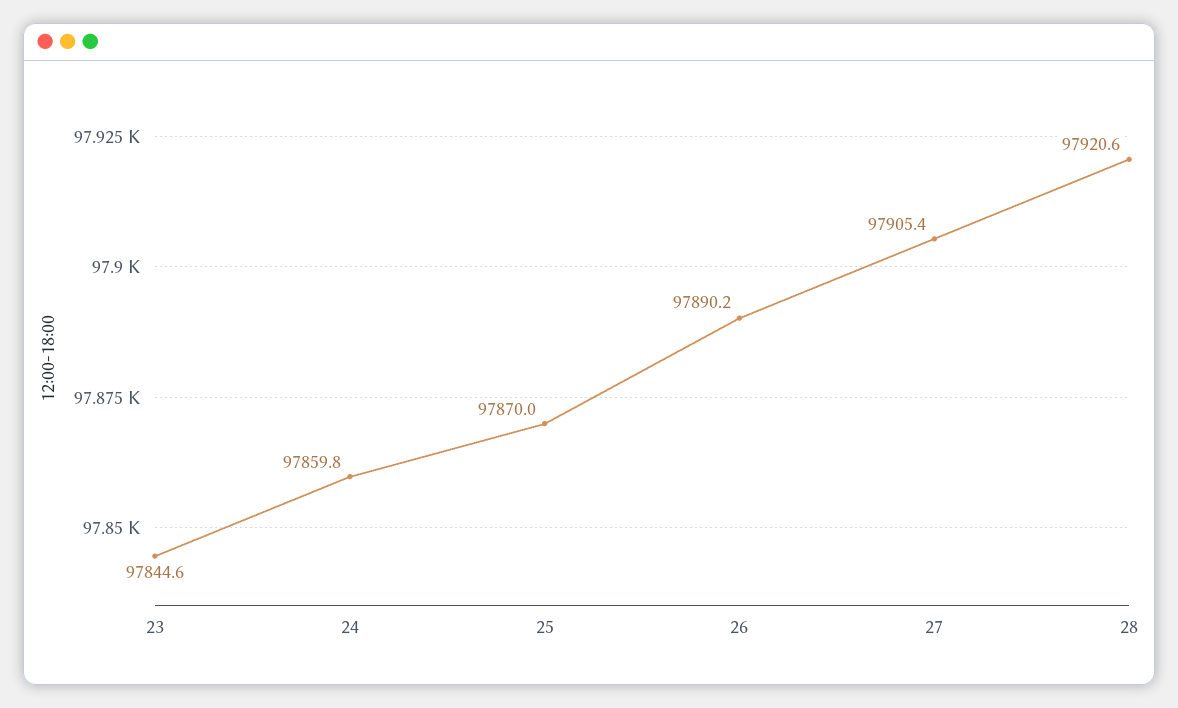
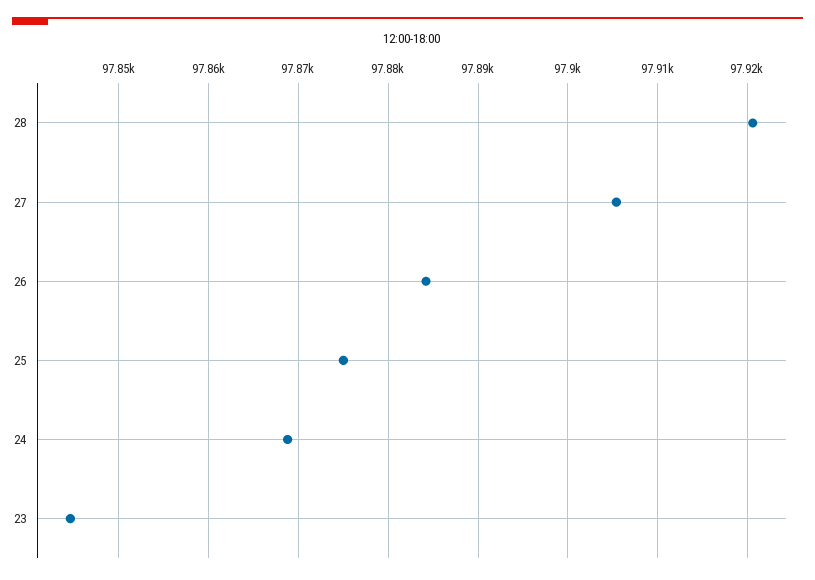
24: 97859.8 -> 97869
25: 97870 -> 97875
26: 97890.2 -> 97884

